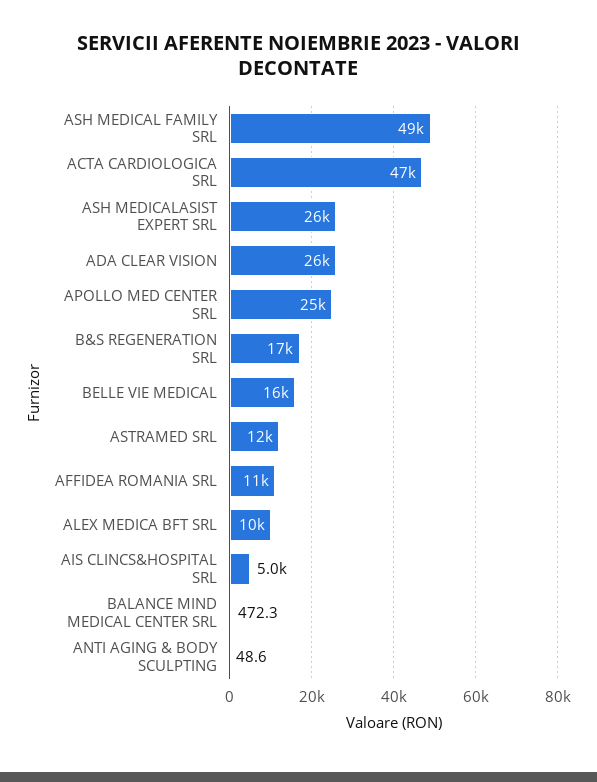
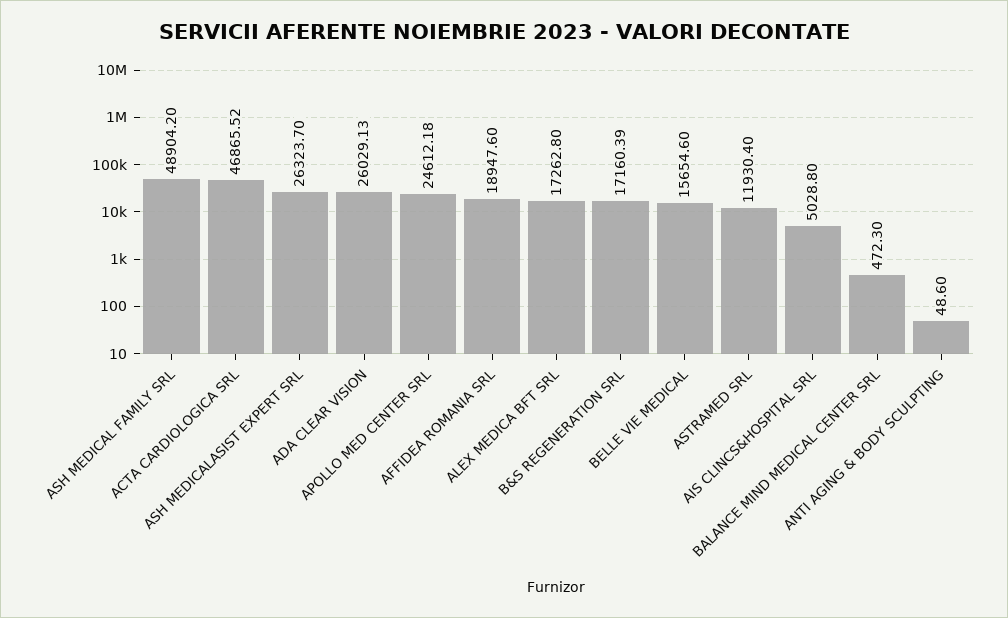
AFFIDEA ROMANIA SRL: 11000 -> 18947.6
ALEX MEDICA BFT SRL: 10000 -> 17262.8

